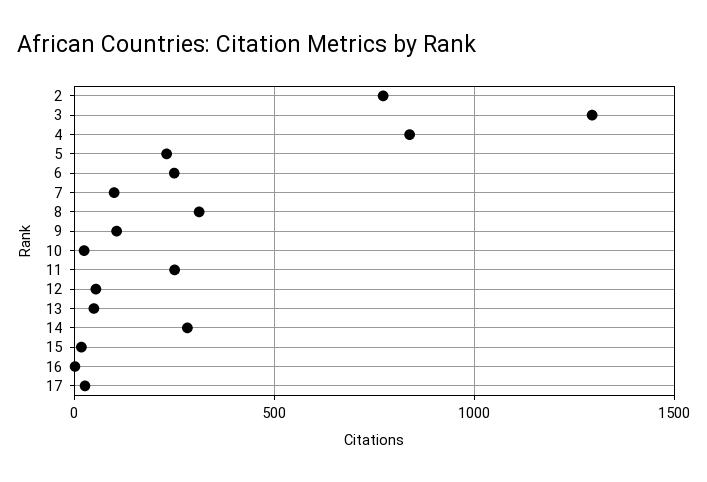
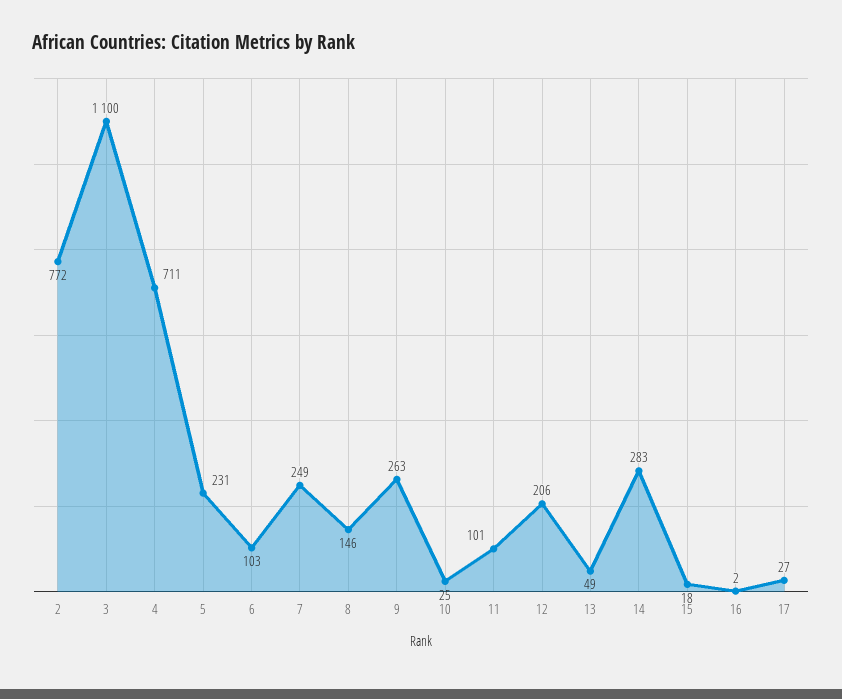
3: 1300 -> 1100
4: 850 -> 711
6: 250 -> 103
7: 100 -> 249
8: 300 -> 146
9: 100 -> 263
11: 250 -> 101
12: 50 -> 206

